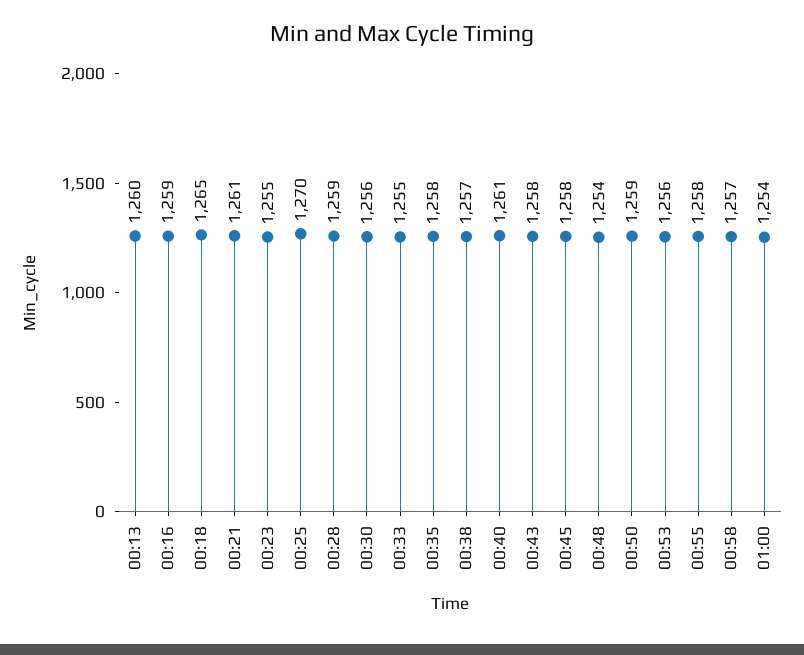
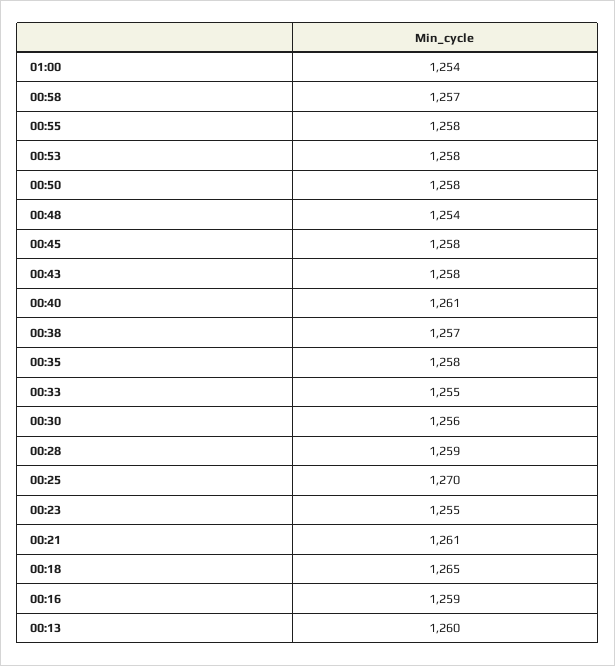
00:50: 1259 -> 1258
00:53: 1256 -> 1258

